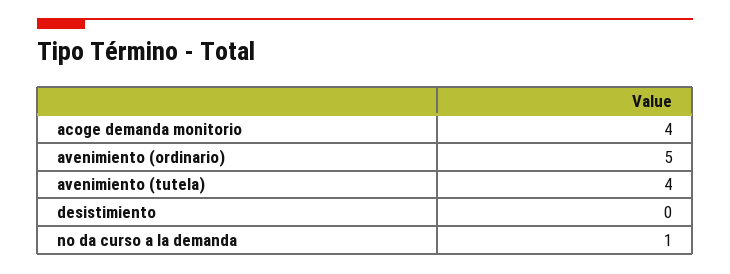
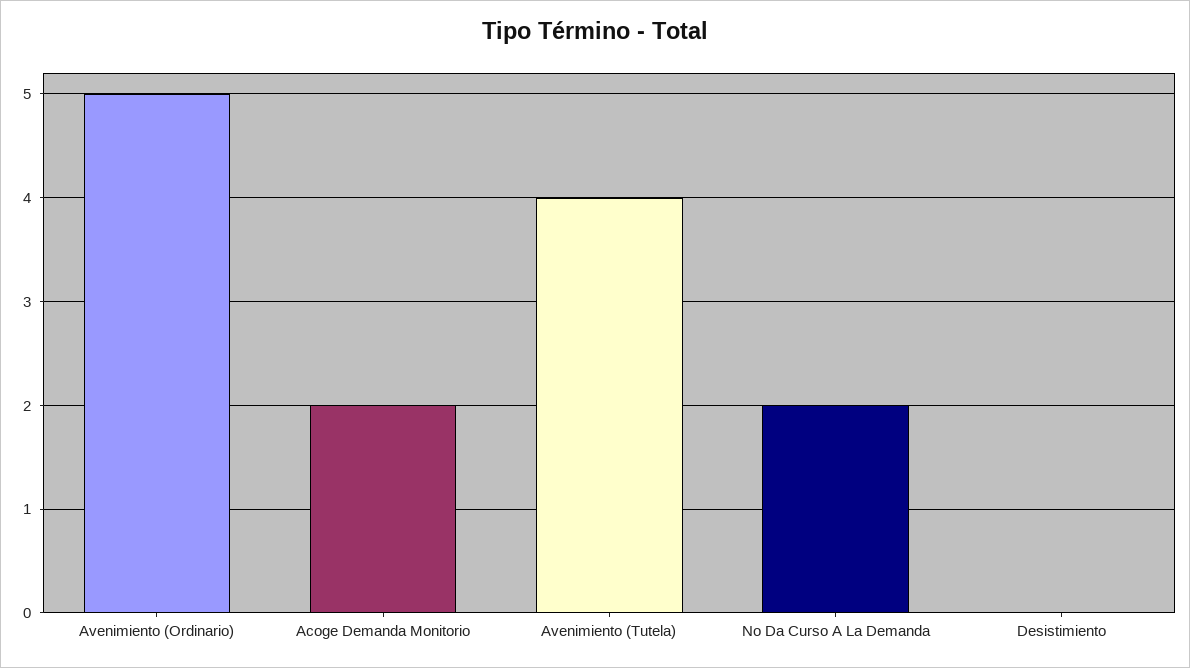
acoge demanda monitorio: 4 -> 2
no da curso a la demanda: 1 -> 2

